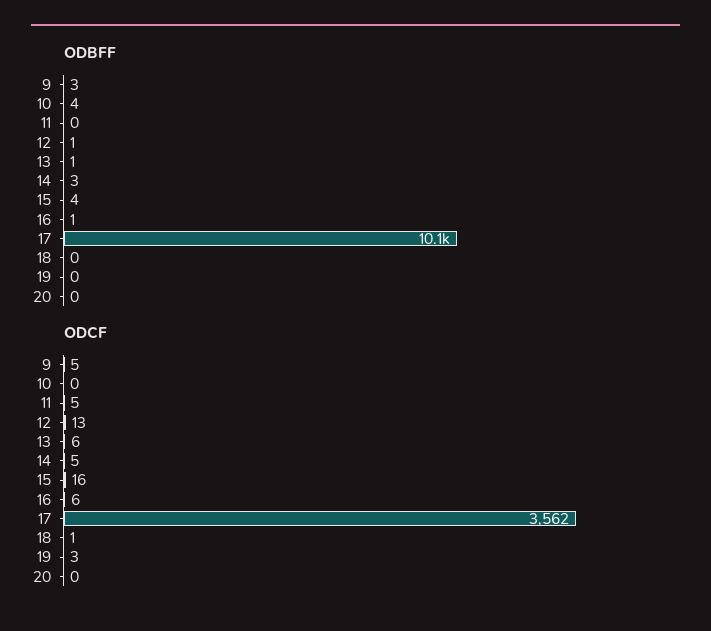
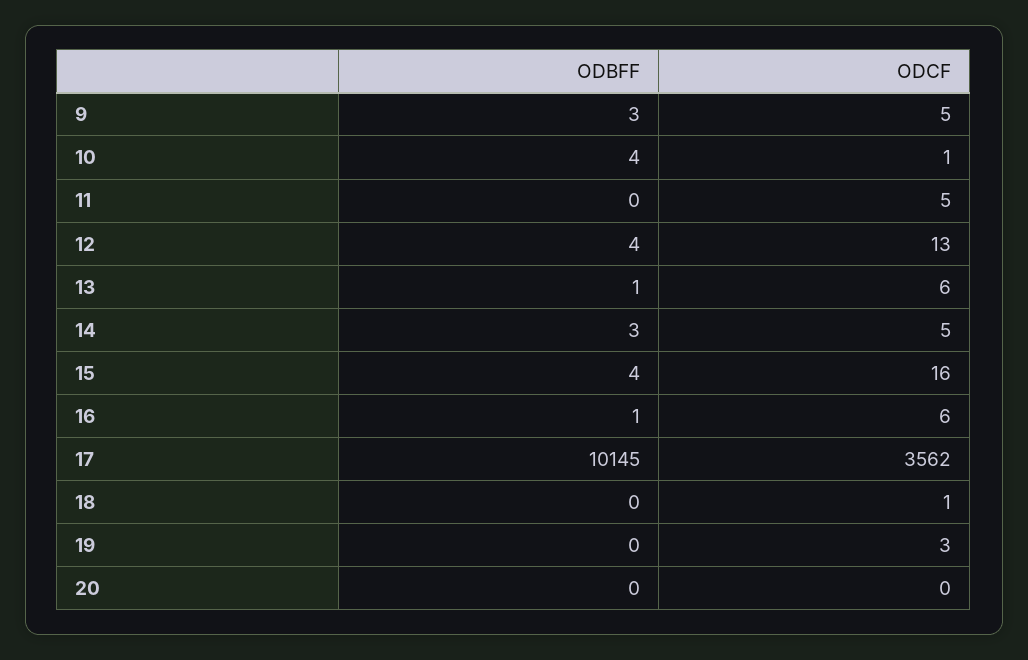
ODBFF, 12: 1 -> 4
ODCF, 10: 0 -> 1

